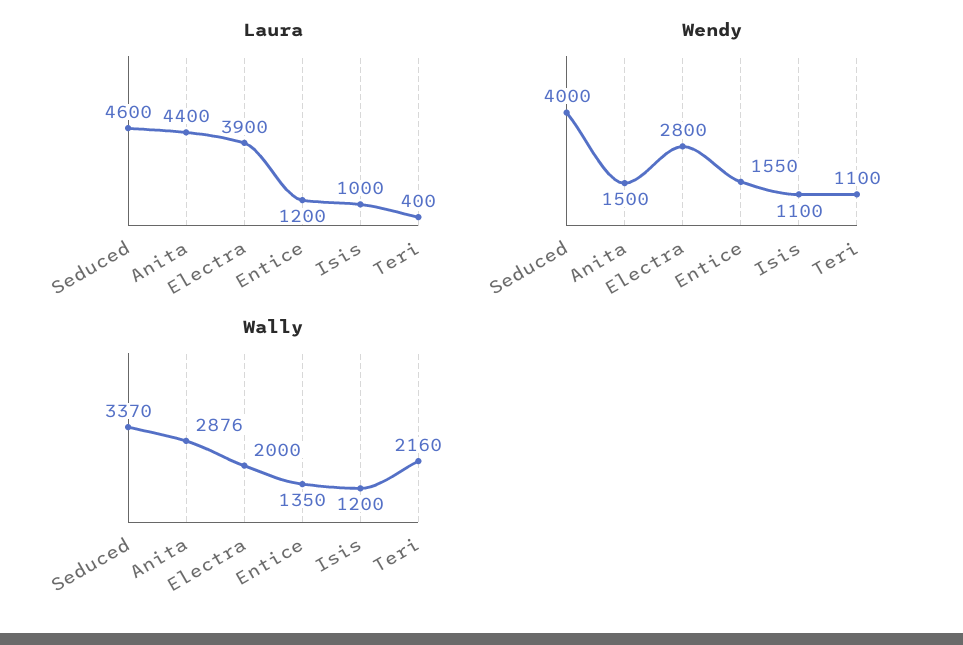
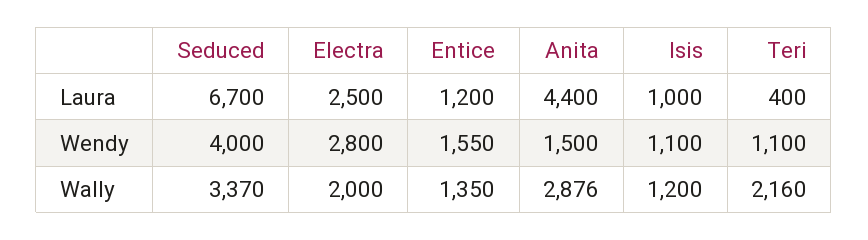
Laura, Seduced: 4600 -> 6700
Laura, Electra: 3900 -> 2500

